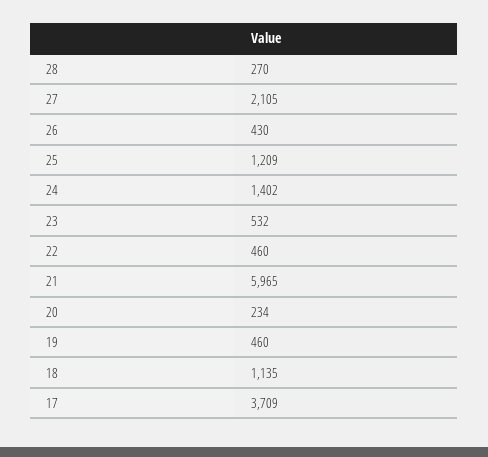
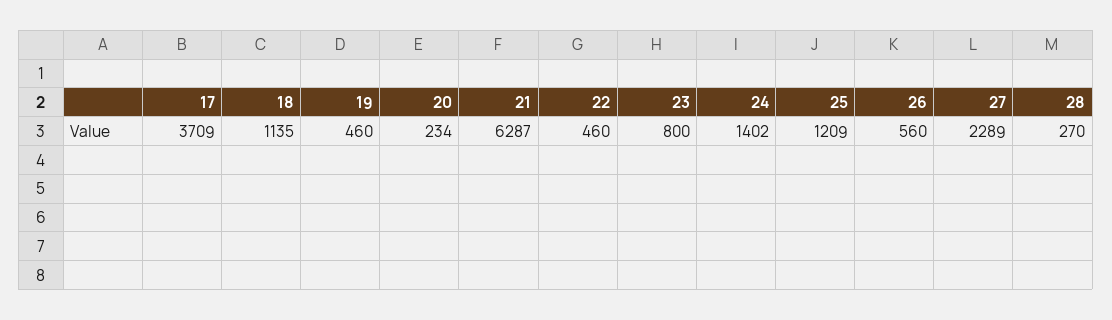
27: 2105 -> 2289
26: 430 -> 560
23: 532 -> 800
21: 5965 -> 6287

